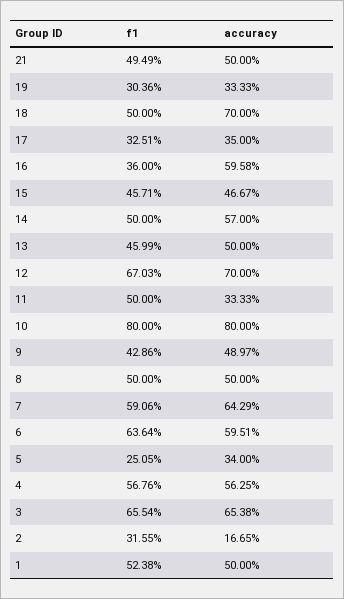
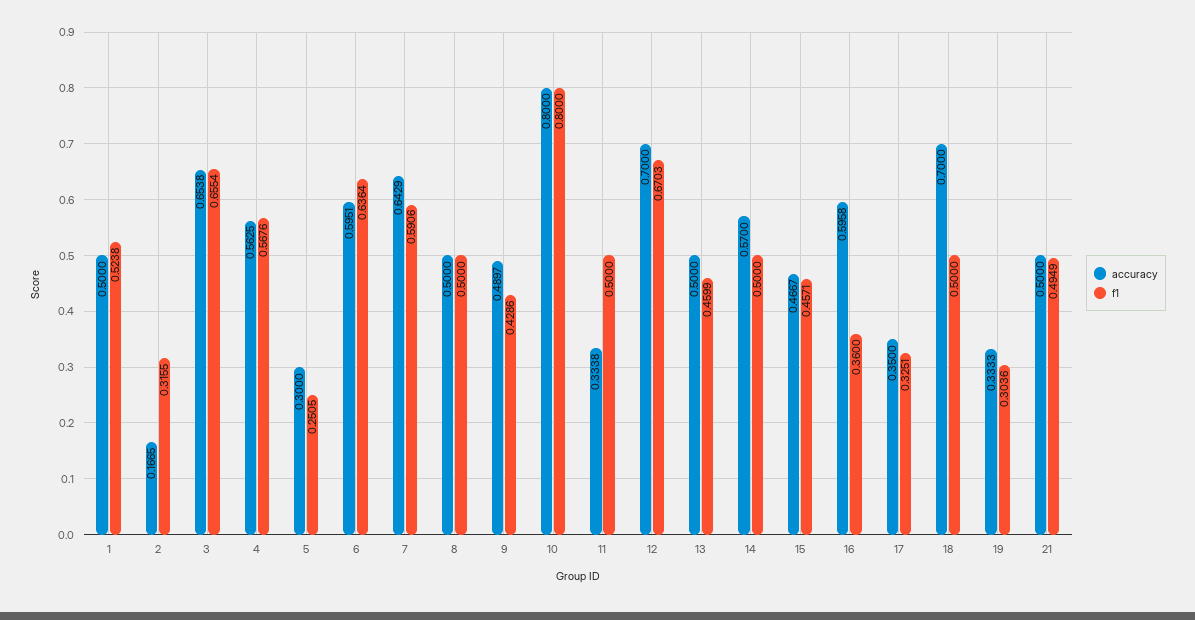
accuracy, 11: 0.3333 -> 0.3338
accuracy, 5: 0.34 -> 0.3

